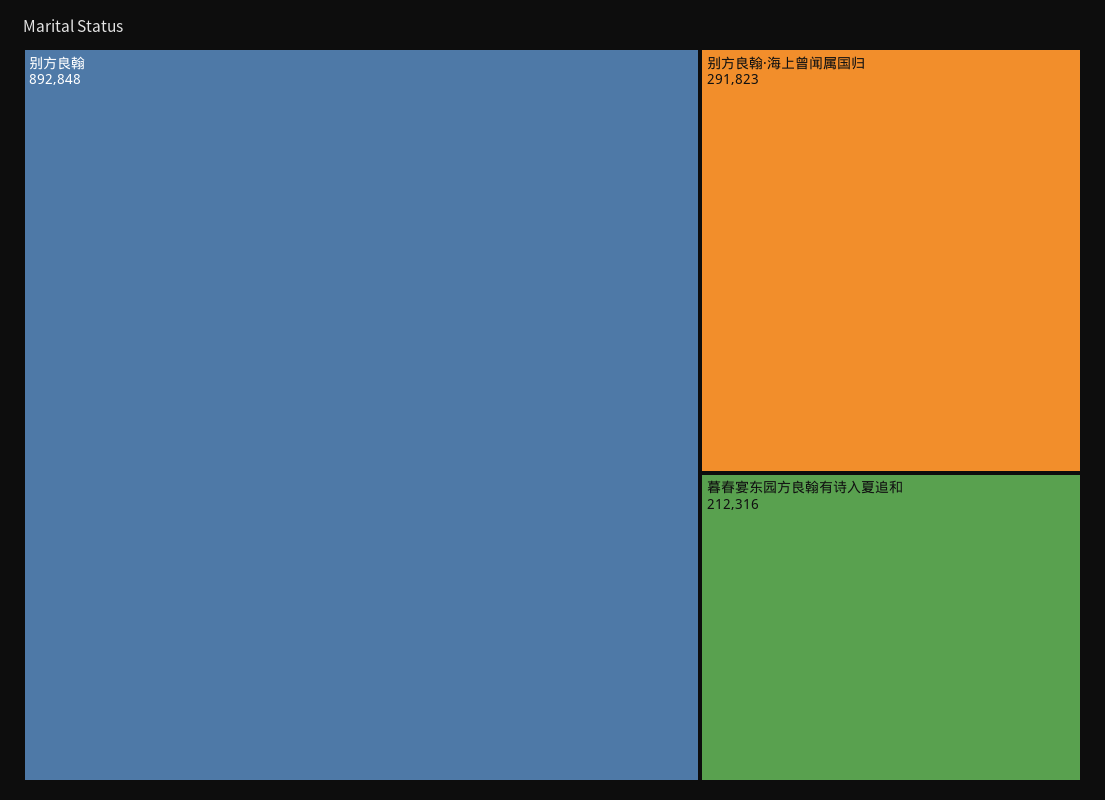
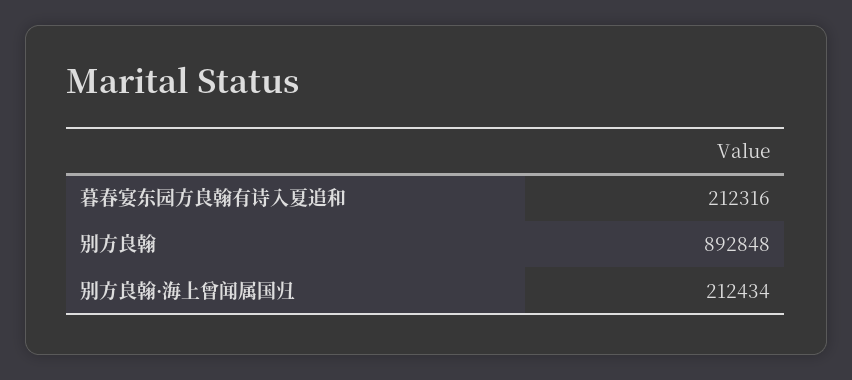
别方良翰·海上曾闻属国归: 291823 -> 212434

